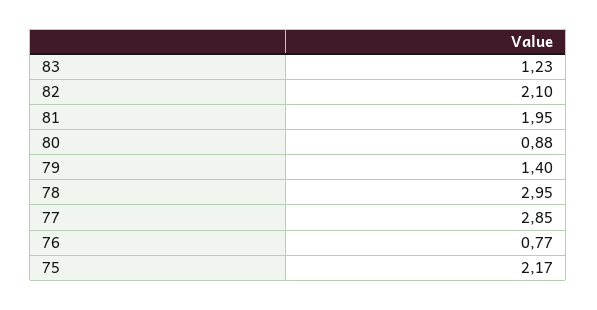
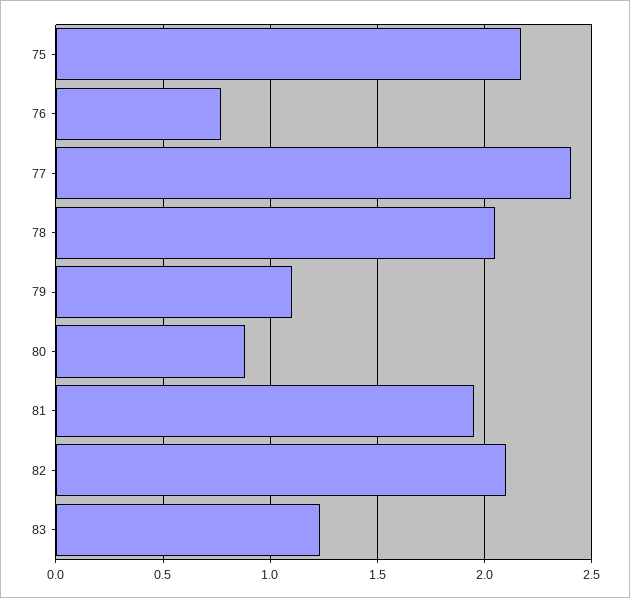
79: 1.4 -> 1.1
78: 2.95 -> 2.05
77: 2.85 -> 2.4

